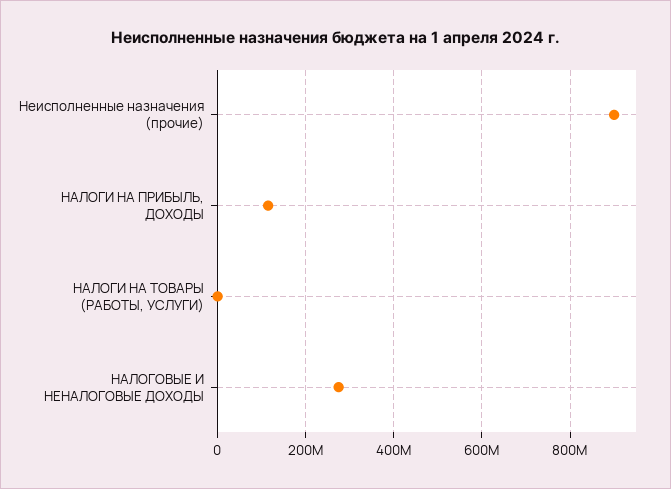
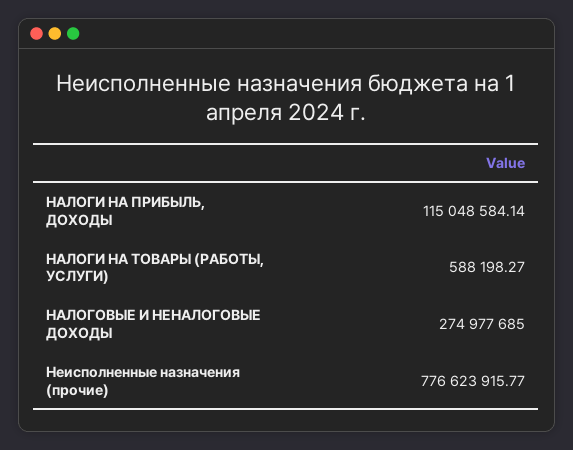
Неисполненные назначения (прочие): 900000000 -> 776623915.77

